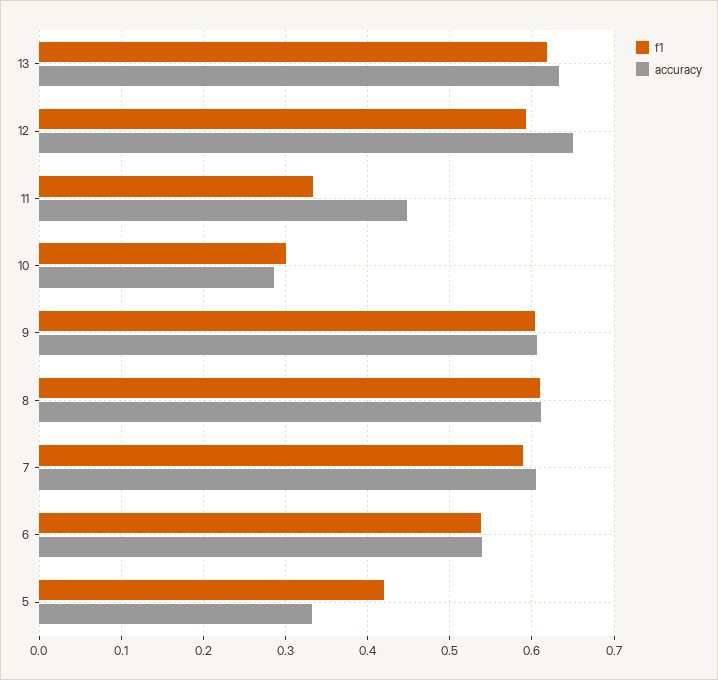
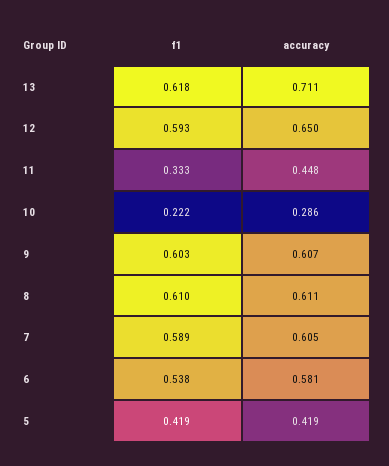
accuracy, 13: 0.63 -> 0.711
f1, 10: 0.3 -> 0.222
accuracy, 6: 0.54 -> 0.581
accuracy, 5: 0.33 -> 0.419

